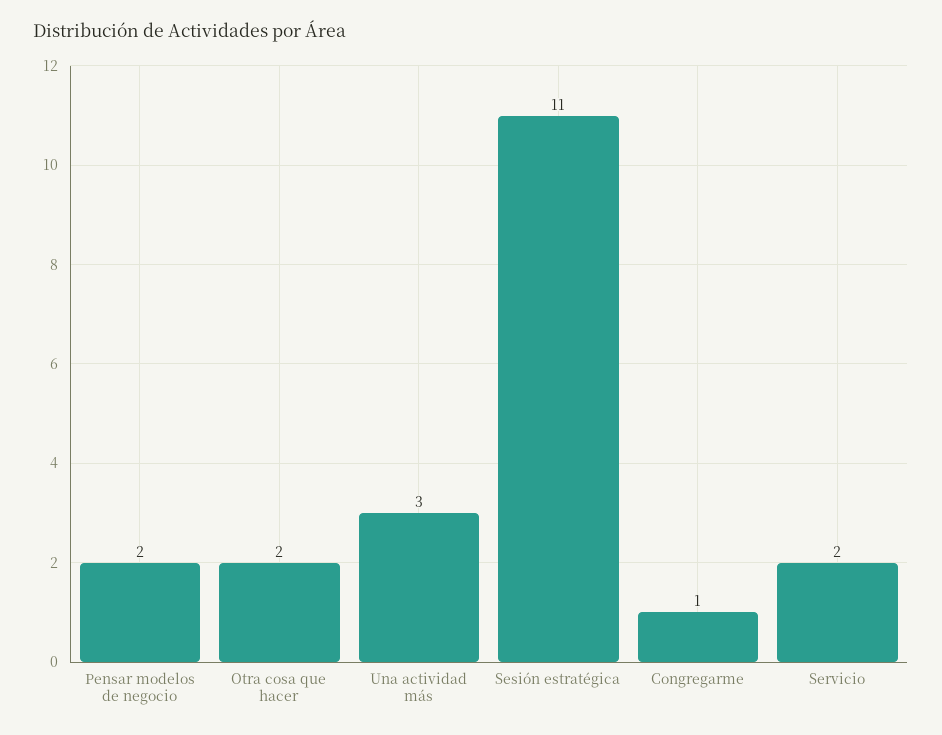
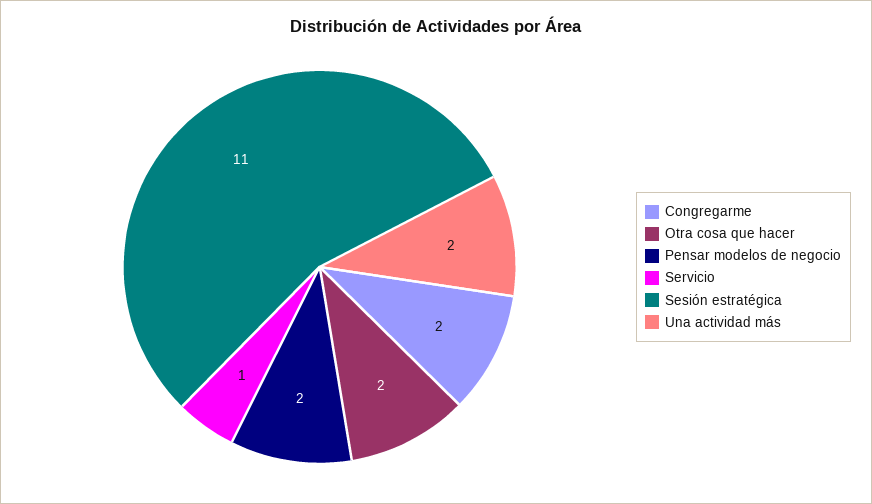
Una actividad más: 3 -> 2
Congregarme: 1 -> 2
Servicio: 2 -> 1

